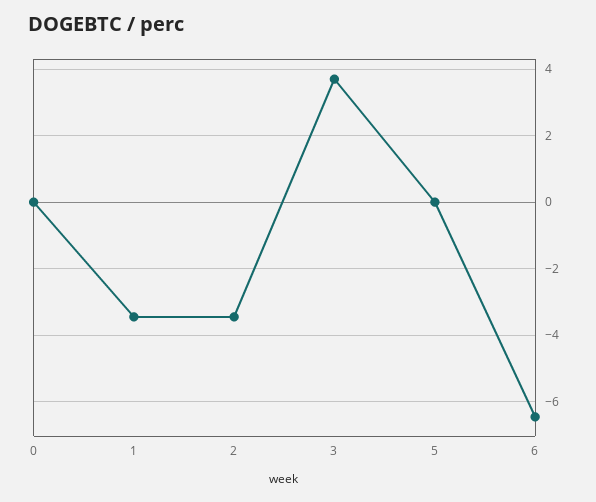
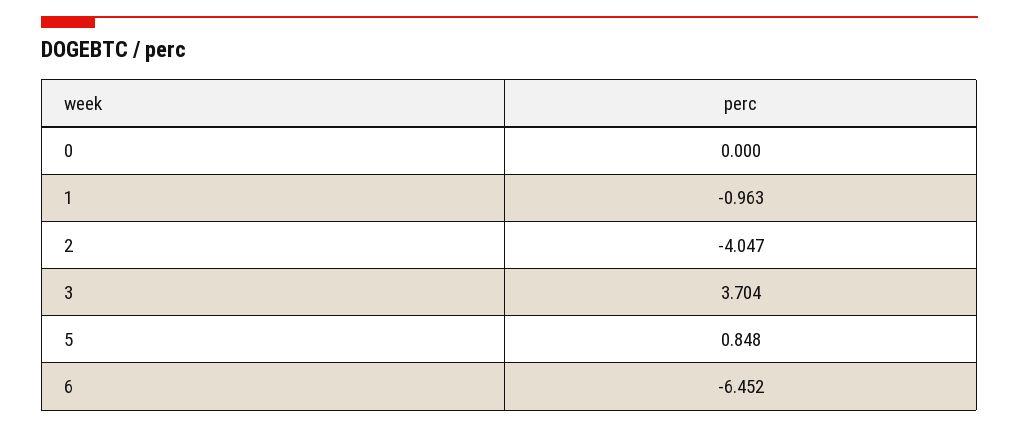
1: -3.4 -> -0.963
2: -3.4 -> -4.047
5: 0 -> 0.848

